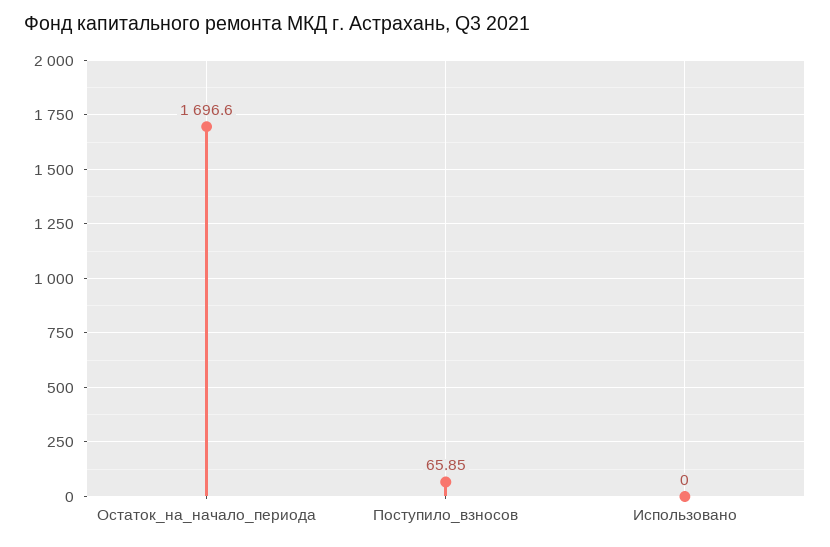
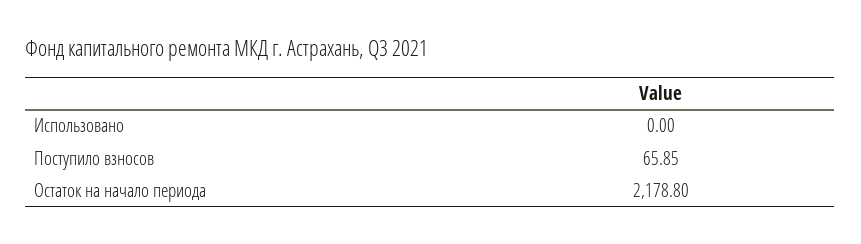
Остаток_на_начало_периода: 1696.6 -> 2178.8

